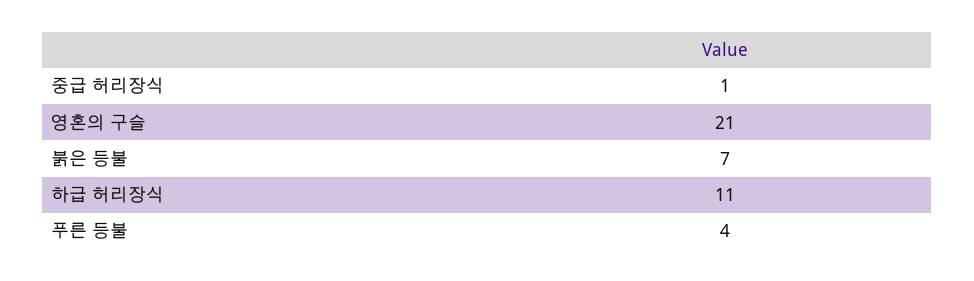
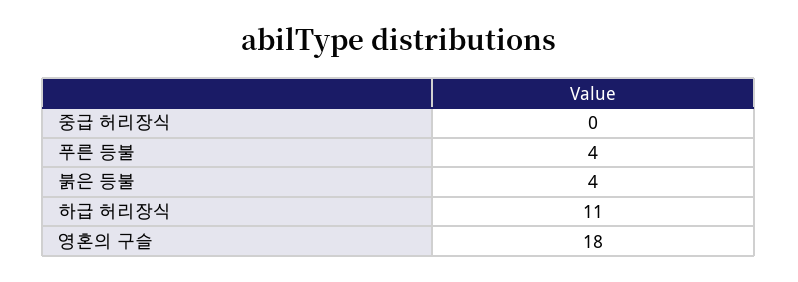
중급 허리장식: 1 -> 0
영혼의 구슬: 21 -> 18
붉은 등불: 7 -> 4

